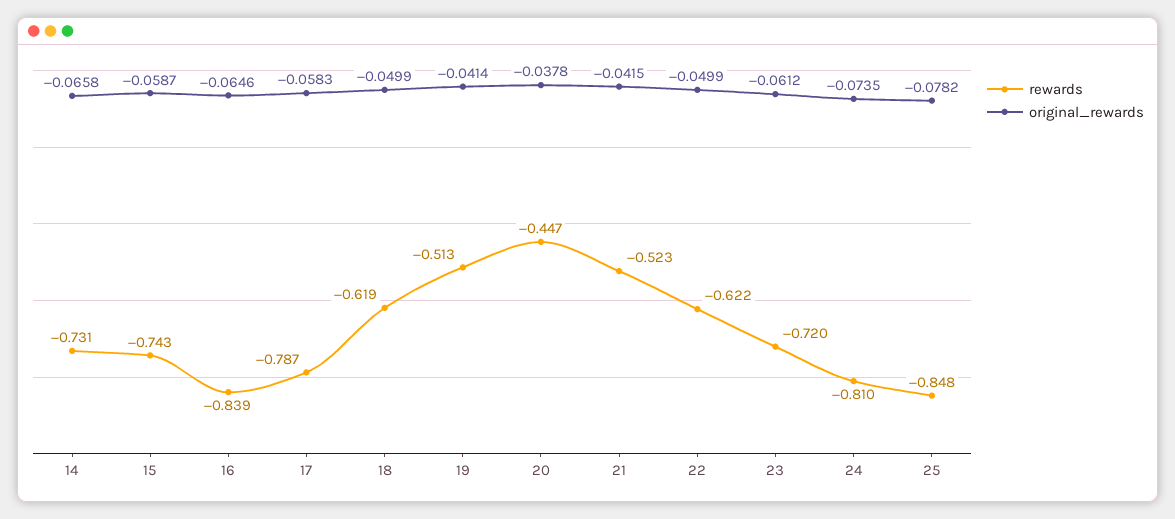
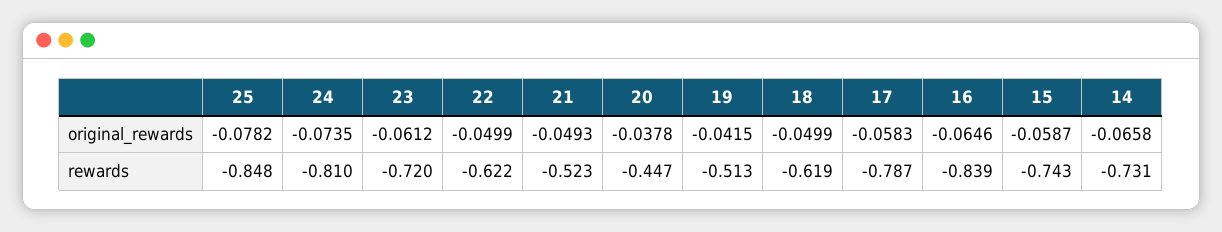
original_rewards, 19: -0.0414 -> -0.0415
original_rewards, 21: -0.0415 -> -0.0493

